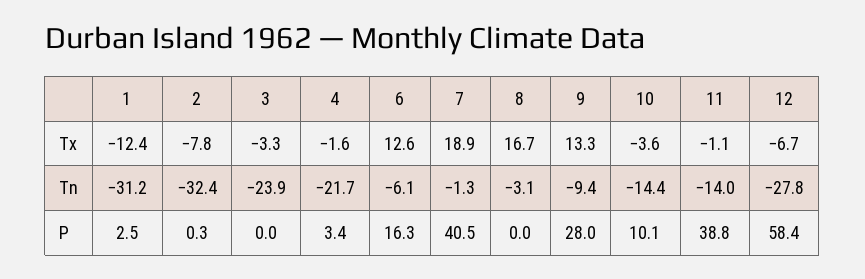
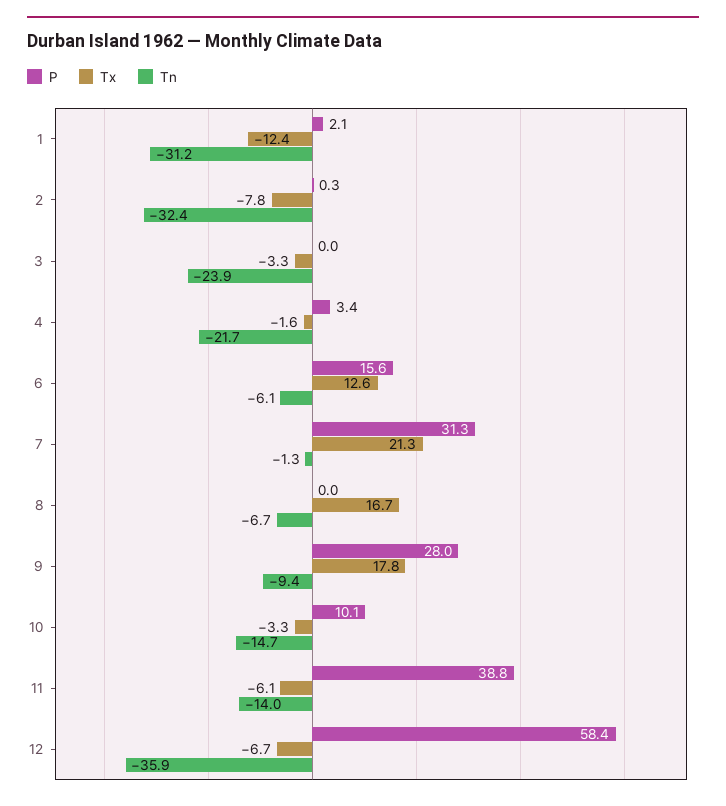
Tx, 7: 18.9 -> 21.3
Tx, 9: 13.3 -> 17.8
Tx, 10: -3.6 -> -3.3
Tx, 11: -1.1 -> -6.1
Tn, 8: -3.1 -> -6.7
Tn, 10: -14.4 -> -14.7
Tn, 12: -27.8 -> -35.9
P, 1: 2.5 -> 2.1
P, 6: 16.3 -> 15.6
P, 7: 40.5 -> 31.3

